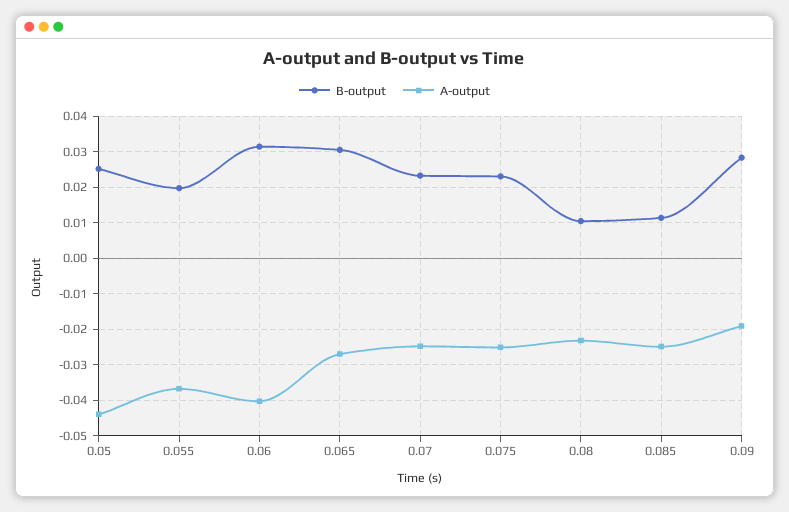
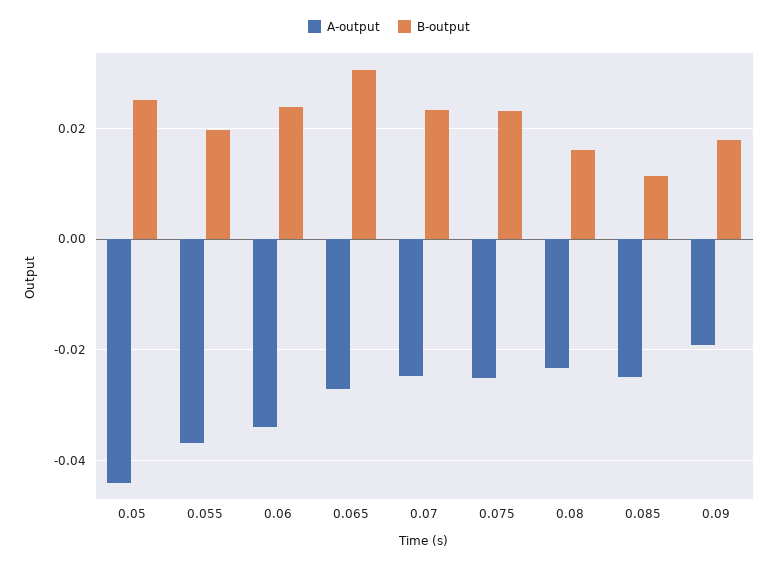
B-output, 0.06: 0.032 -> 0.024
A-output, 0.06: -0.04 -> -0.034
B-output, 0.08: 0.01 -> 0.016
B-output, 0.09: 0.028 -> 0.018

